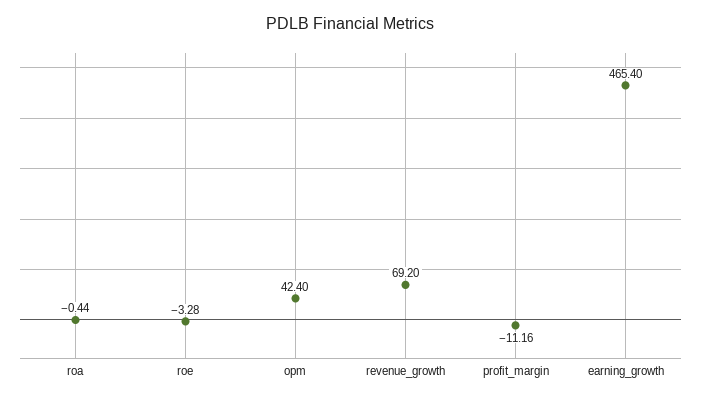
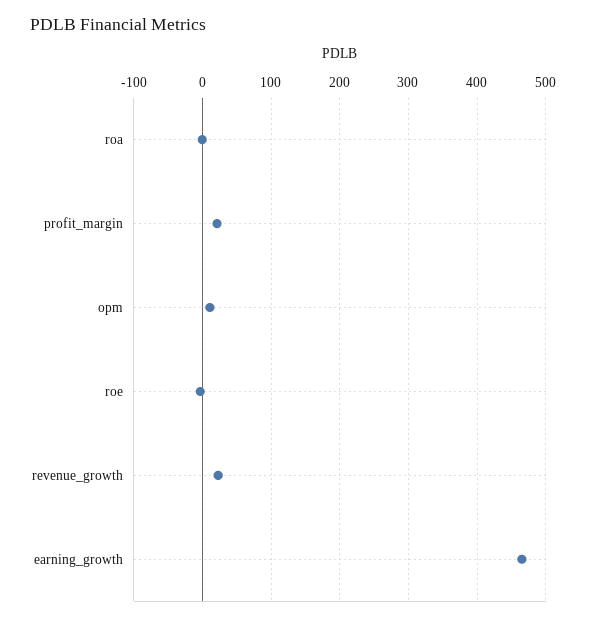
opm: 42.4 -> 10
revenue_growth: 69.2 -> 20
profit_margin: -11.16 -> 20

